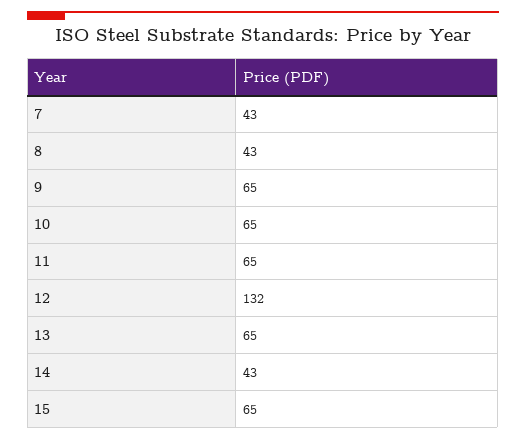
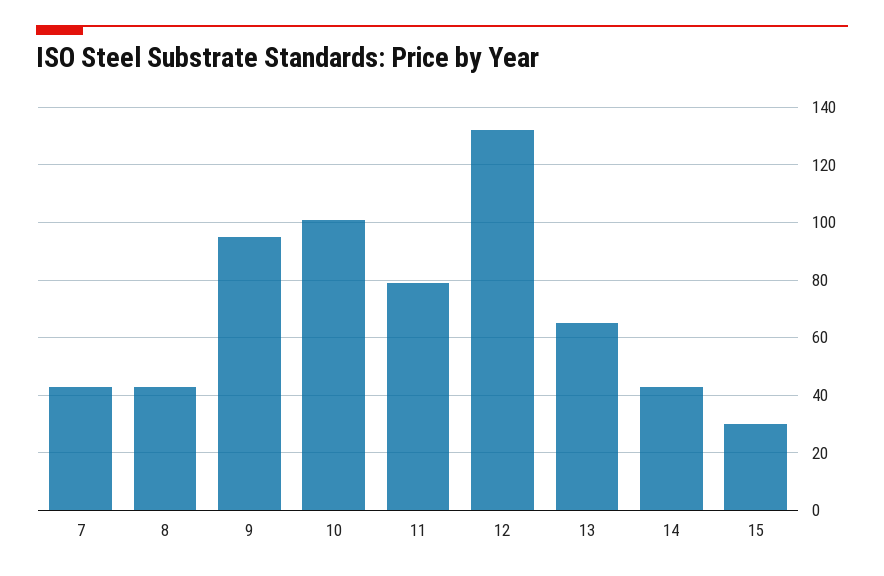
9: 65 -> 95
10: 65 -> 100
11: 65 -> 80
15: 65 -> 30

